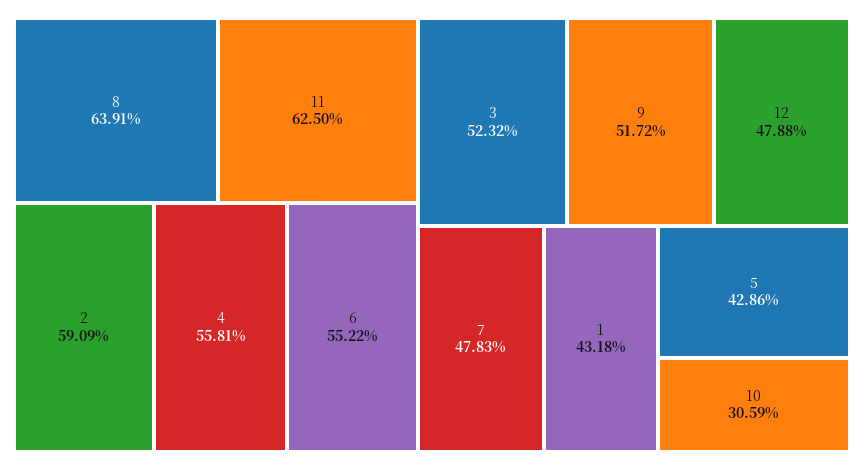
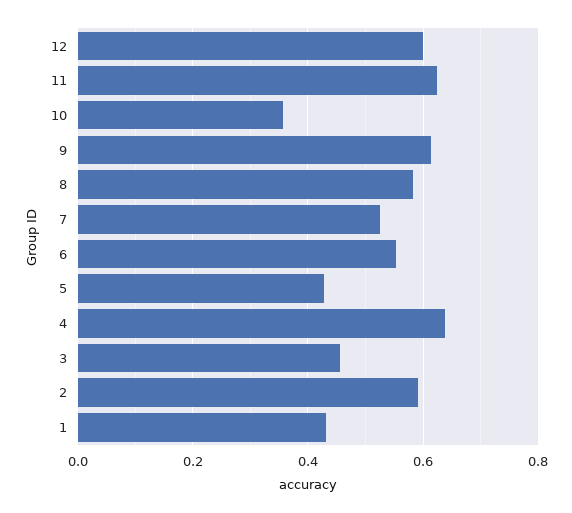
8: 0.6391 -> 0.58
4: 0.5581 -> 0.64
3: 0.5232 -> 0.46
9: 0.5172 -> 0.62
12: 0.4788 -> 0.6
7: 0.4783 -> 0.52
10: 0.3059 -> 0.36

